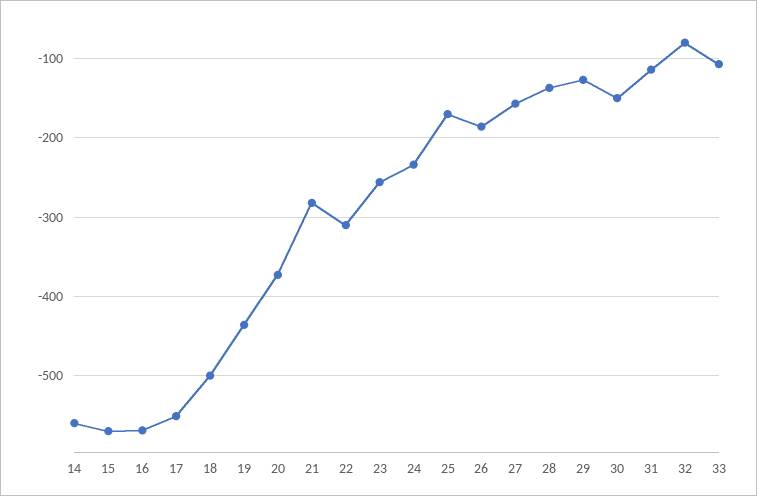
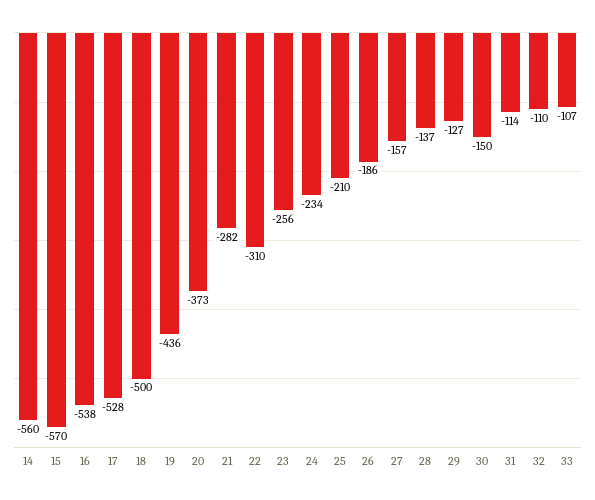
16: -570 -> -538
17: -550 -> -528
25: -170 -> -210
32: -80 -> -110

